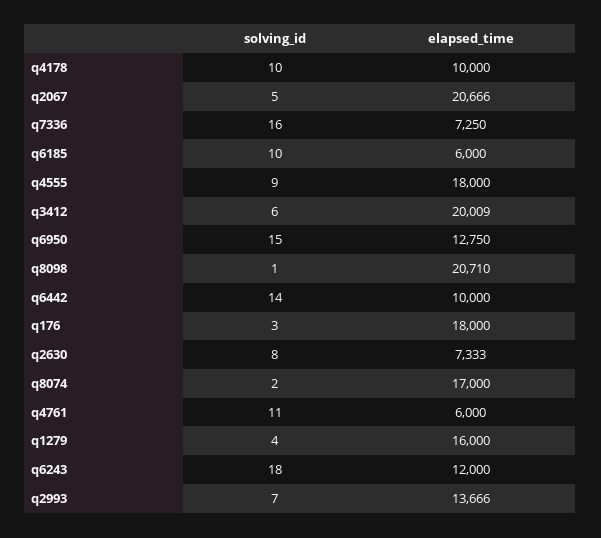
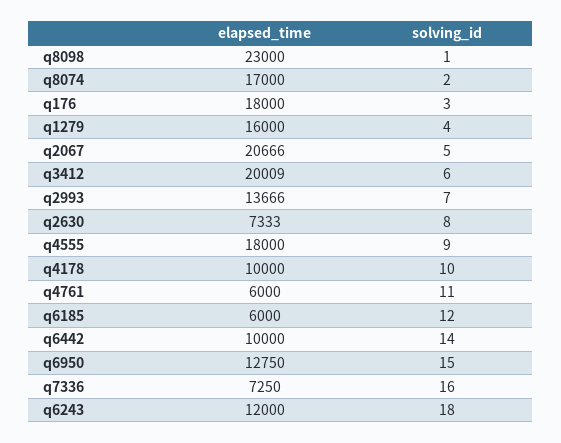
solving_id, q6185: 10 -> 12
elapsed_time, q8098: 20710 -> 23000

